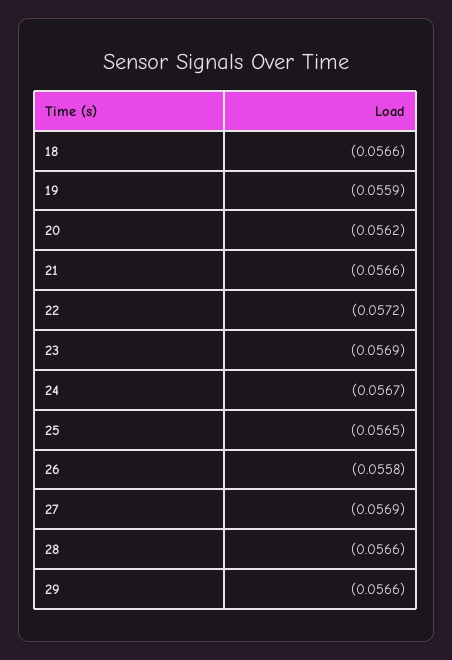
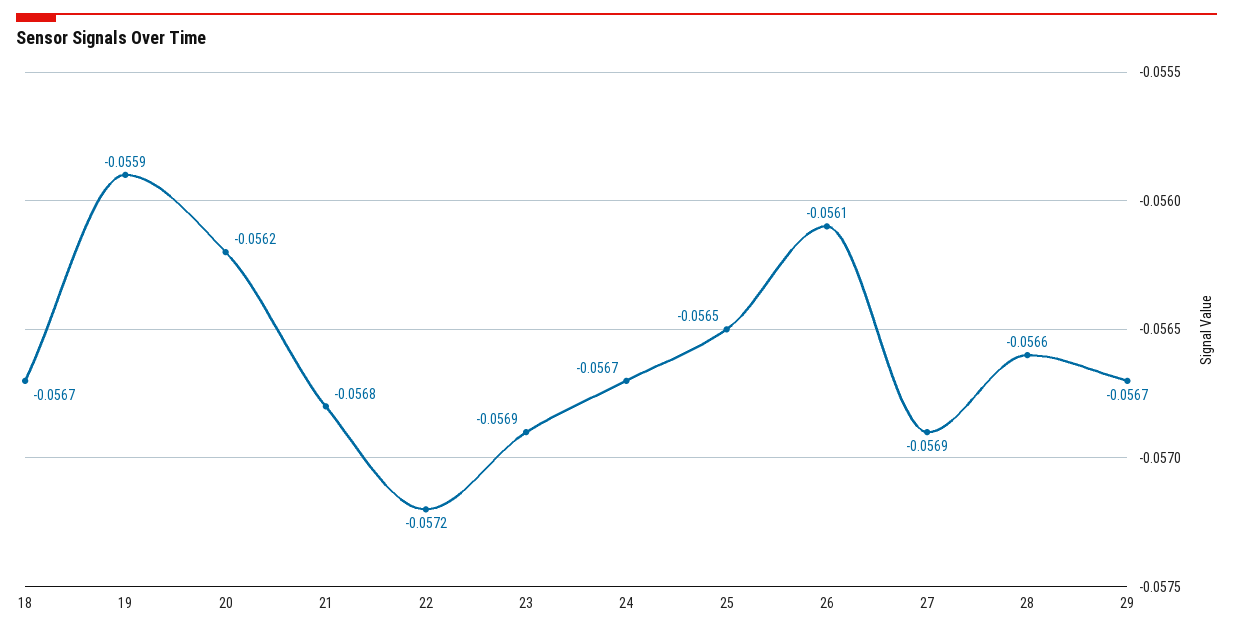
18: -0.0566 -> -0.0567
21: -0.0566 -> -0.0568
26: -0.0558 -> -0.0561
29: -0.0566 -> -0.0567

